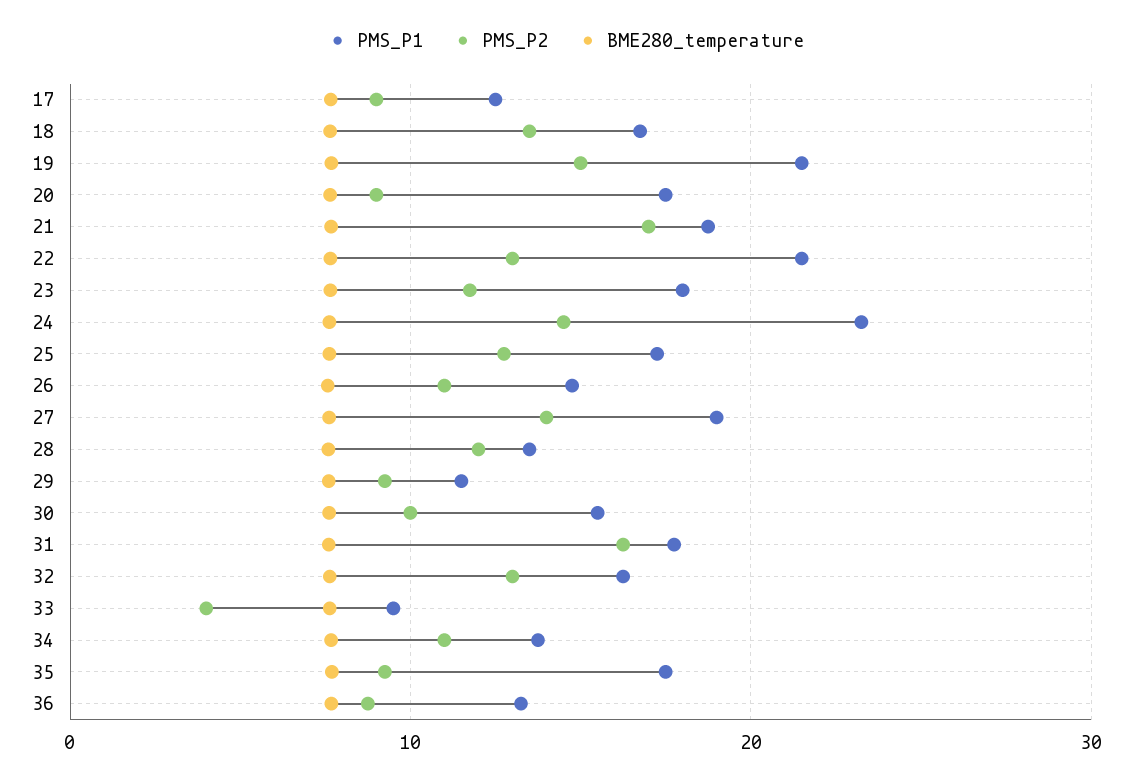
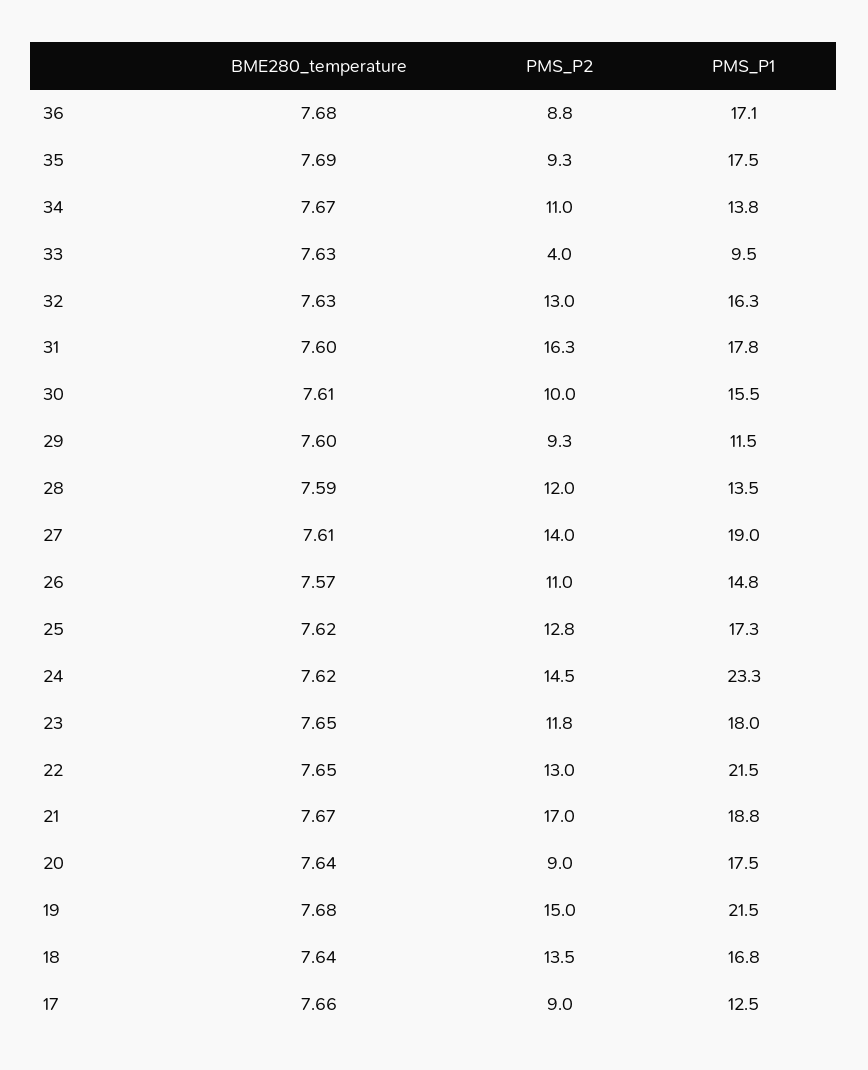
PMS_P1, 36: 13 -> 17.1

